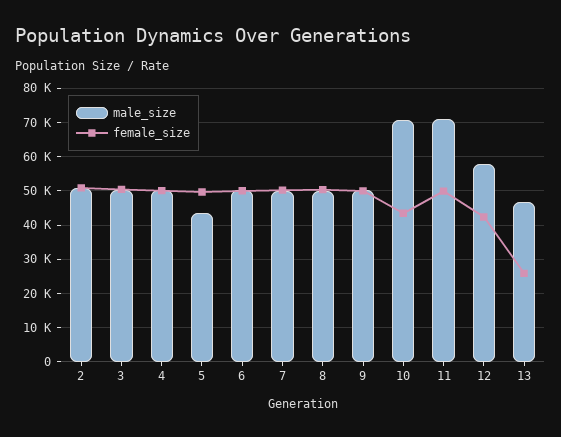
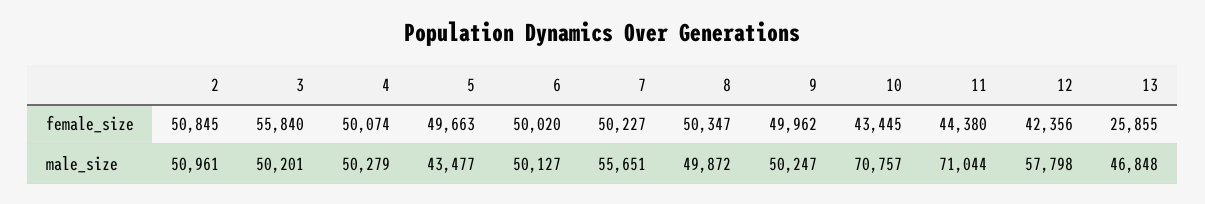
female_size, 3: 50000 -> 55840
male_size, 7: 50000 -> 55651
female_size, 11: 50000 -> 44380

